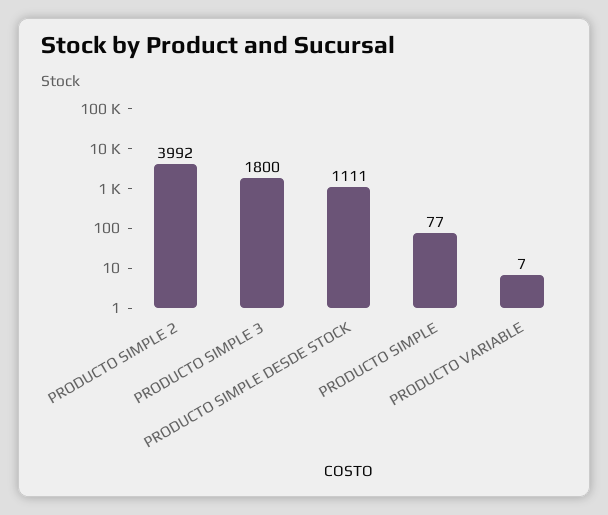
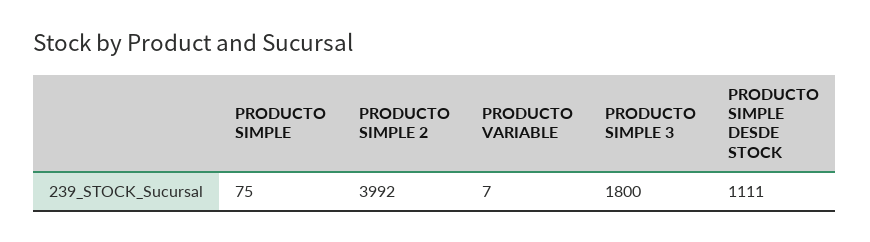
PRODUCTO SIMPLE: 77 -> 75

